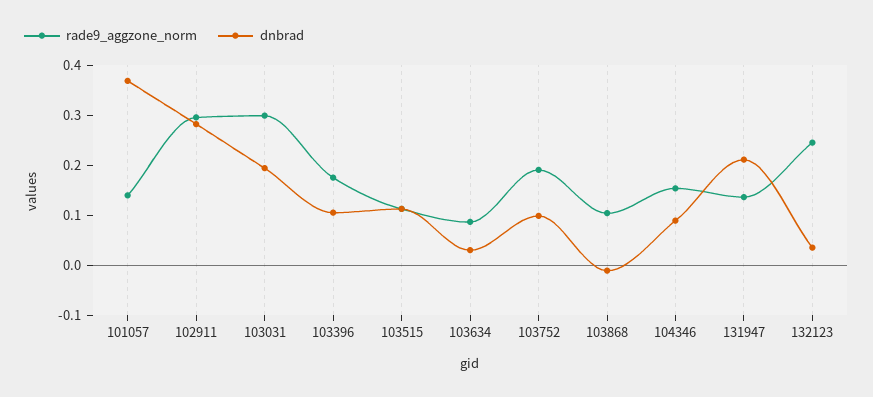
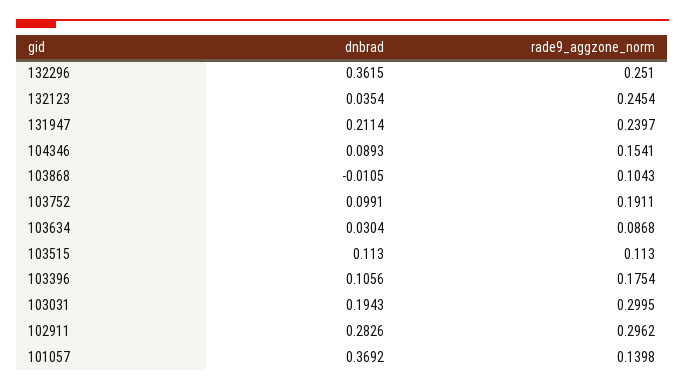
rade9_aggzone_norm, 131947: 0.14 -> 0.2397
dnbrad, 132296: none -> 0.3615
rade9_aggzone_norm, 132296: none -> 0.251

